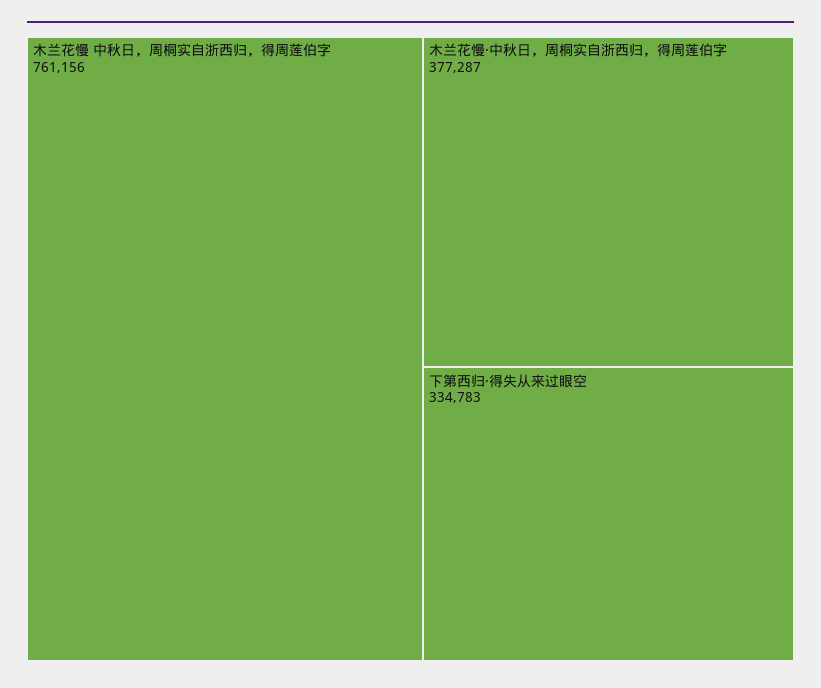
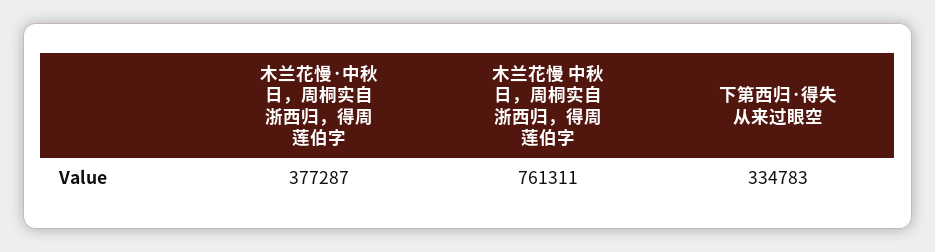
木兰花慢 中秋日，周桐实自浙西归，得周莲伯字: 761156 -> 761311

